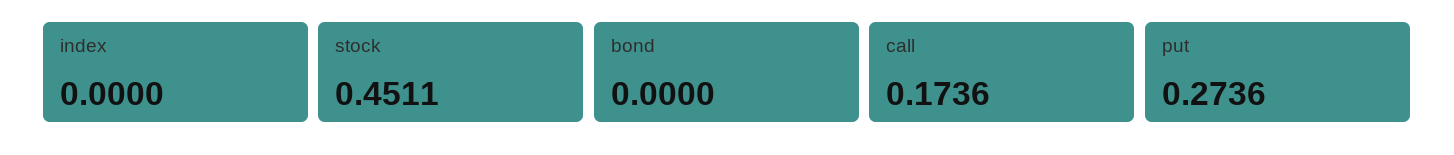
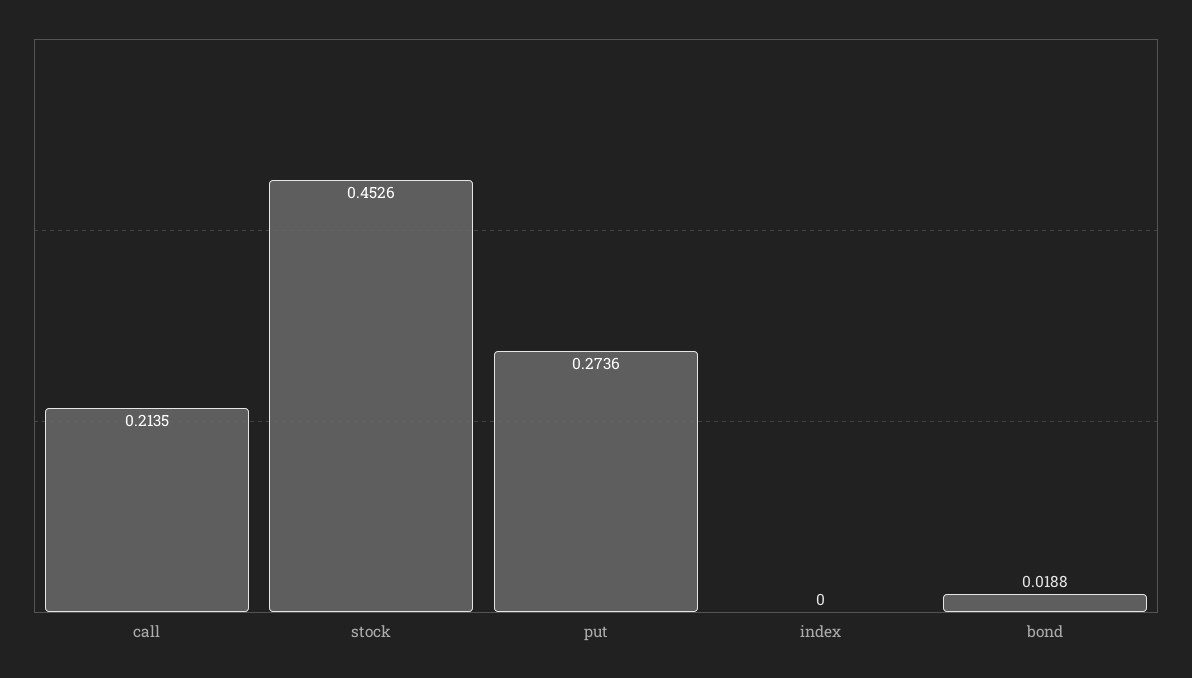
stock: 0.4511 -> 0.4526
bond: 0 -> 0.0188
call: 0.1736 -> 0.2135

